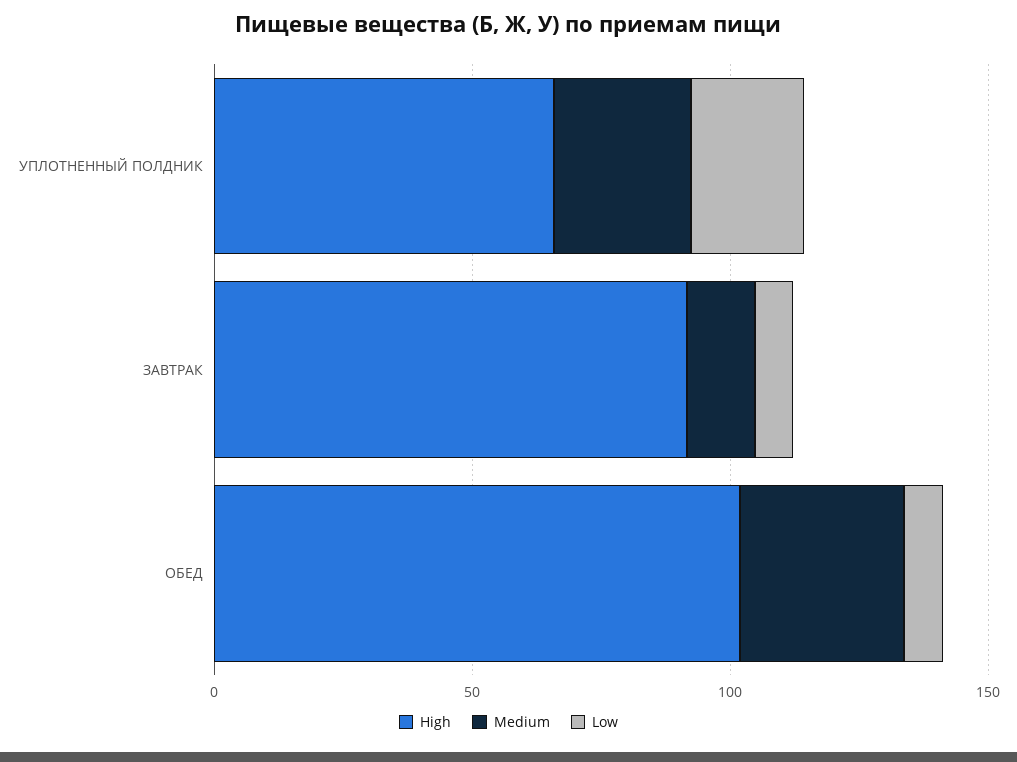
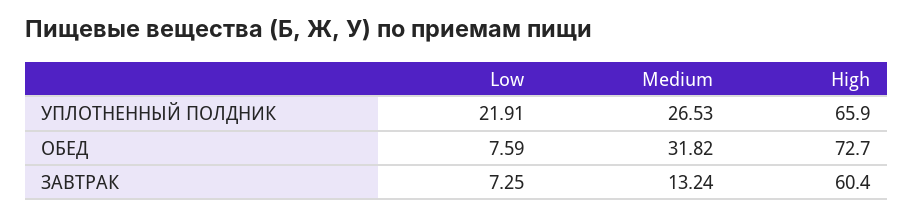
High, ЗАВТРАК: 90 -> 60.4
High, ОБЕД: 100 -> 72.7

